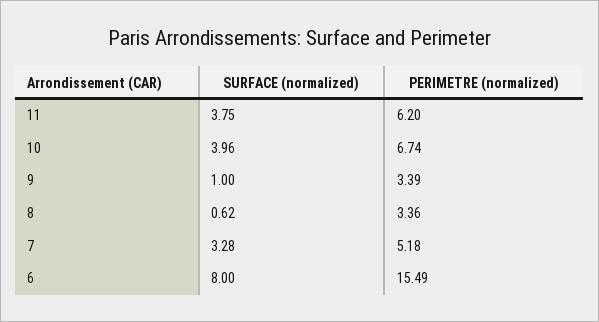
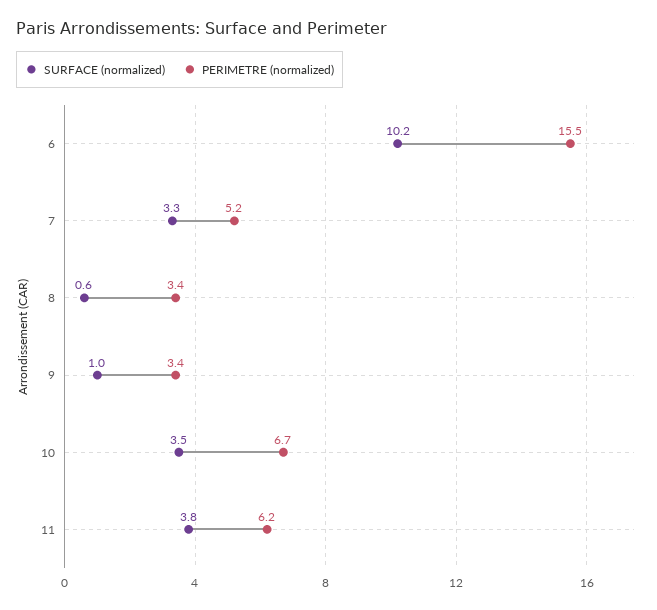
SURFACE (normalized), 10: 3.96 -> 3.5
SURFACE (normalized), 6: 8 -> 10.2

